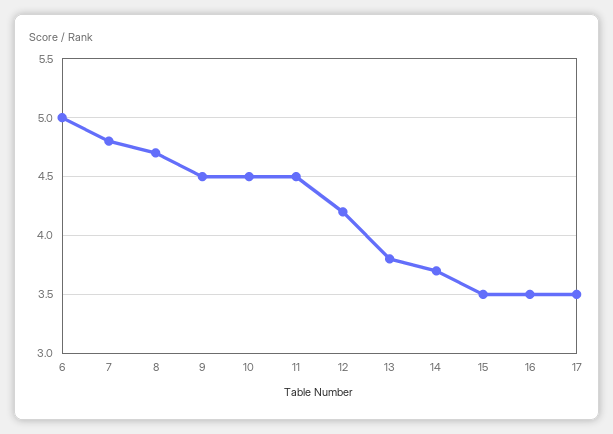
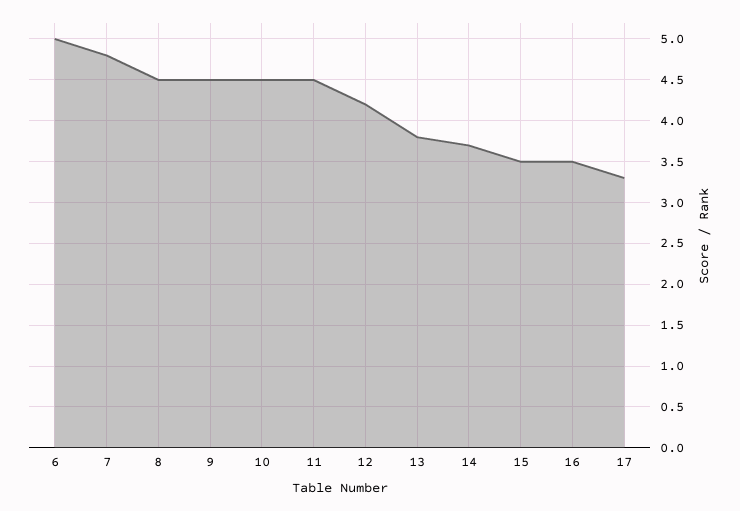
8: 4.7 -> 4.5
17: 3.5 -> 3.3

